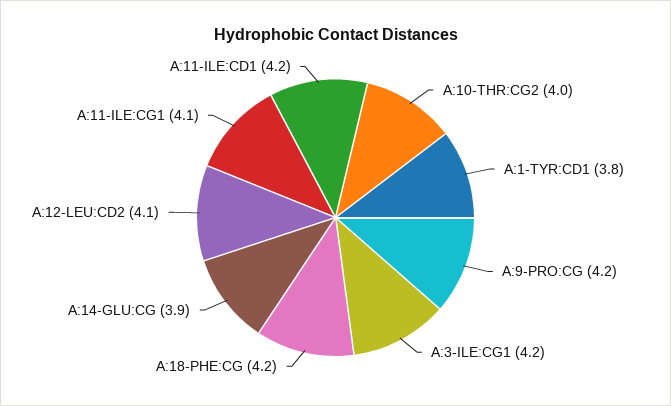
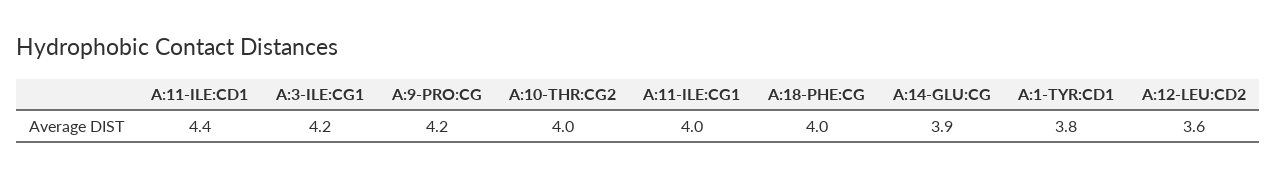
A:18-PHE:CG: 4.2 -> 4
A:12-LEU:CD2: 4.1 -> 3.6
A:11-ILE:CG1: 4.1 -> 4
A:11-ILE:CD1: 4.2 -> 4.4

